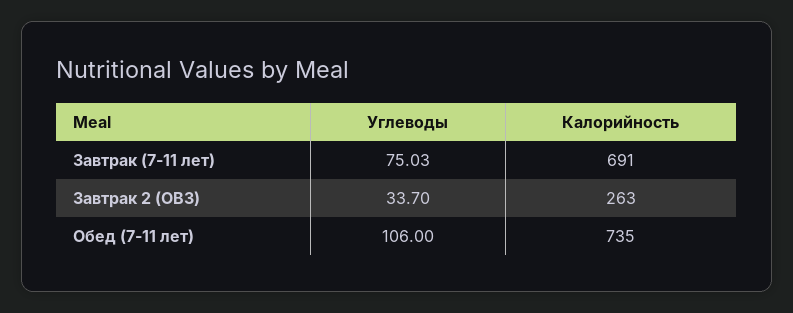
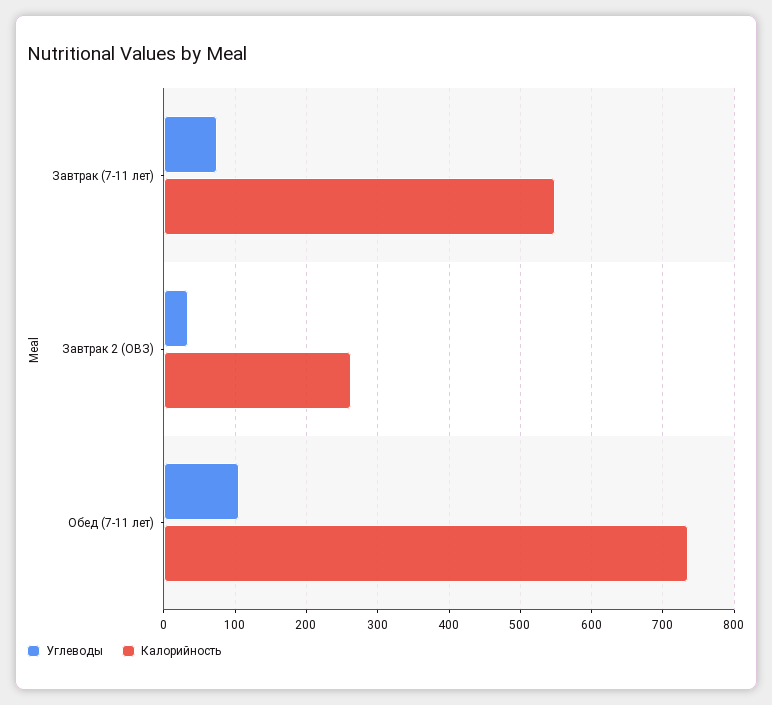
Калорийность, Завтрак (7-11 лет): 691 -> 550

